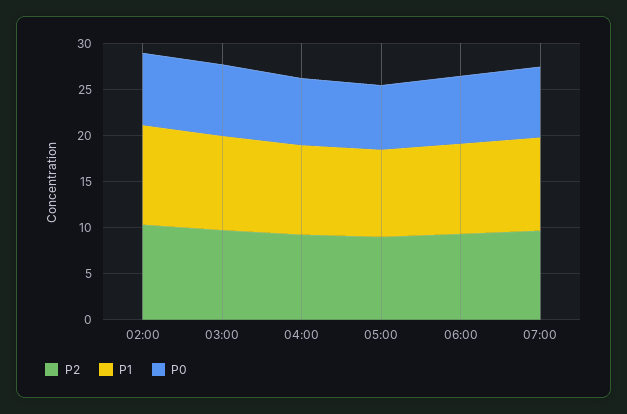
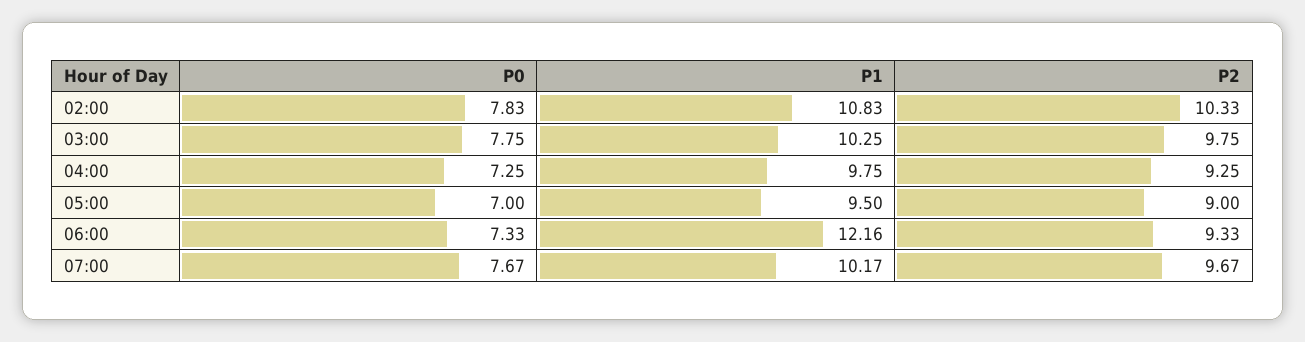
P1, 06:00: 10 -> 12.16

